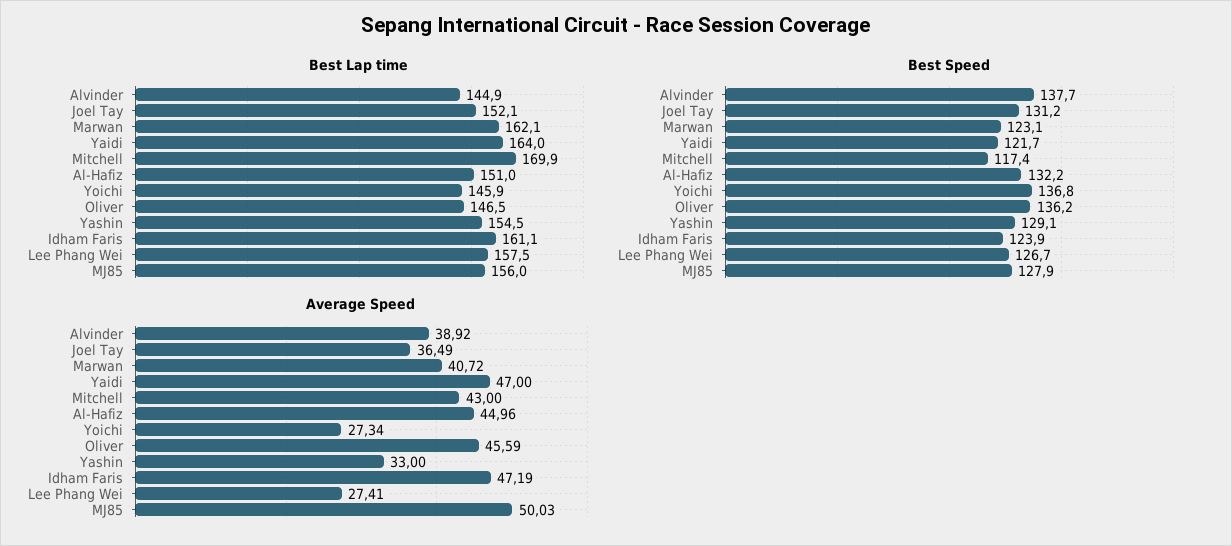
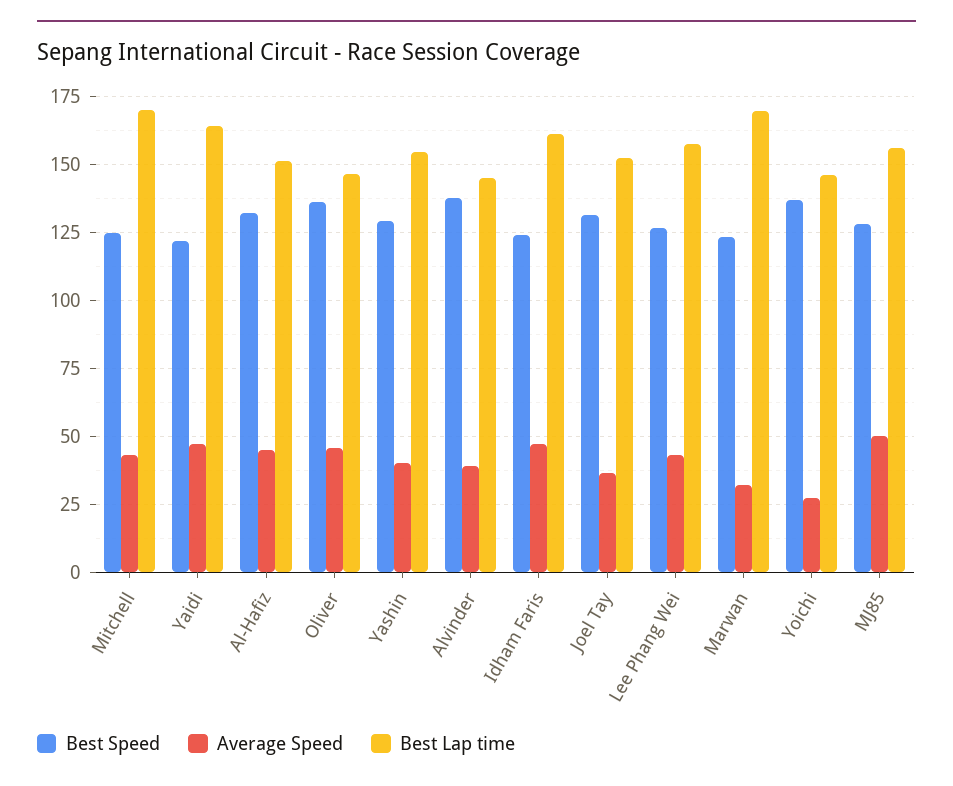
Best Lap time, Marwan: 162.1 -> 170
Best Speed, Mitchell: 117.4 -> 125
Average Speed, Marwan: 40.72 -> 32.5
Average Speed, Yashin: 33 -> 40
Average Speed, Lee Phang Wei: 27.41 -> 42.5

